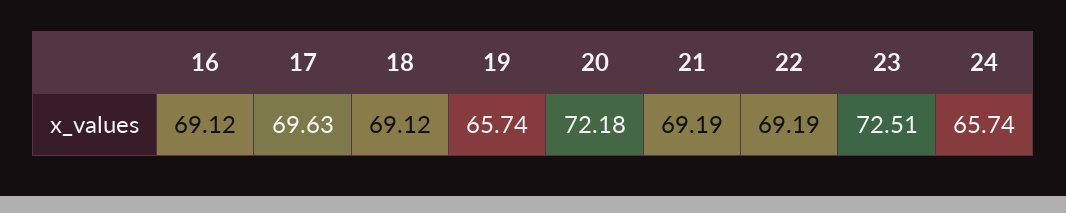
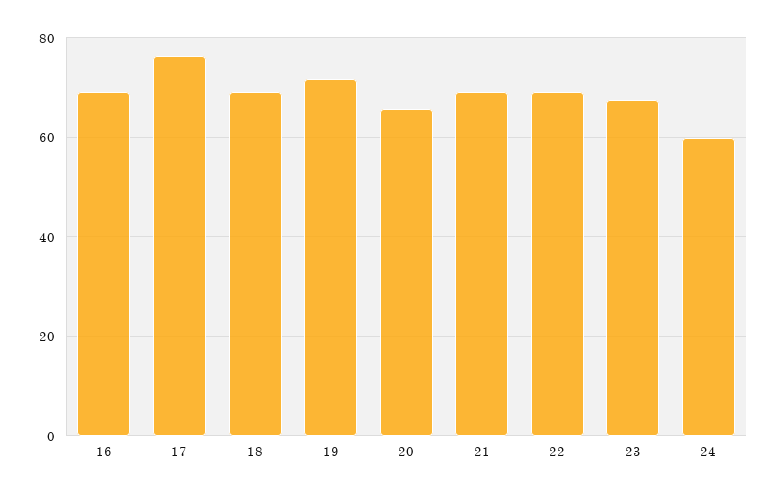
17: 69.63 -> 76
19: 65.74 -> 72
20: 72.18 -> 66
23: 72.51 -> 68
24: 65.74 -> 60

